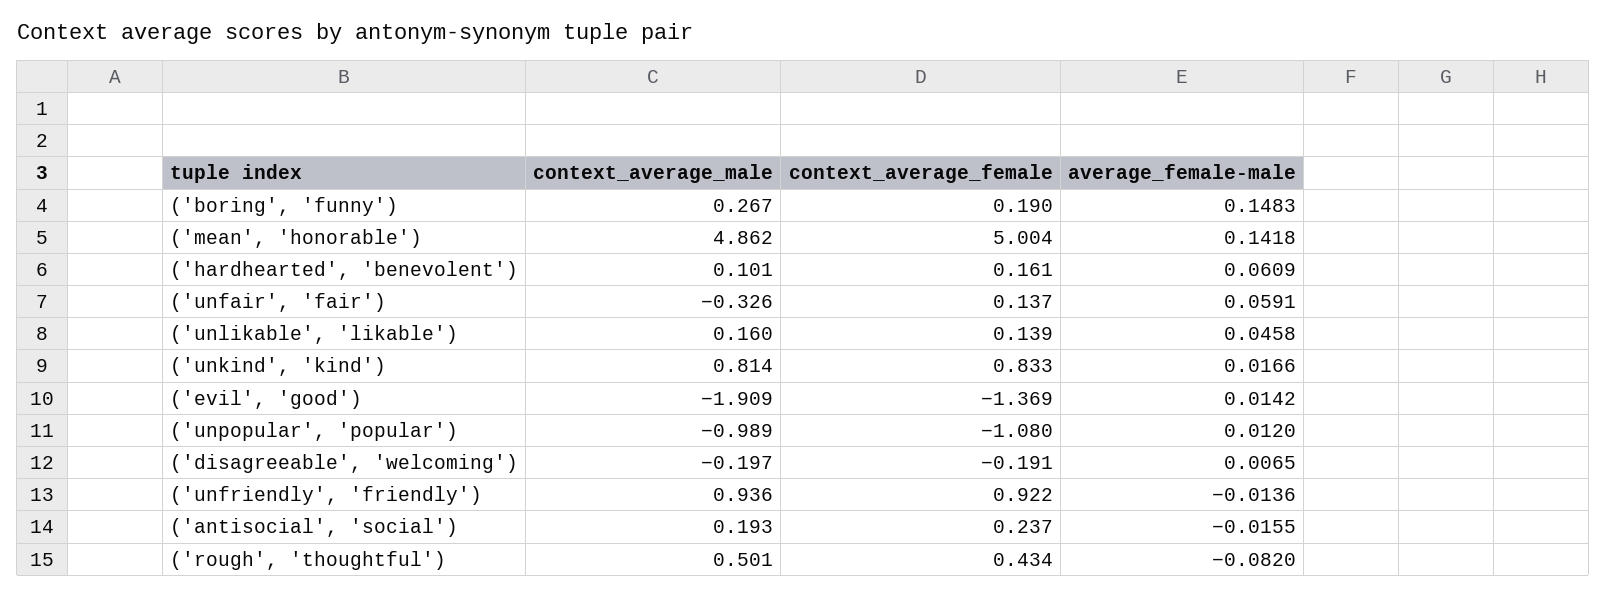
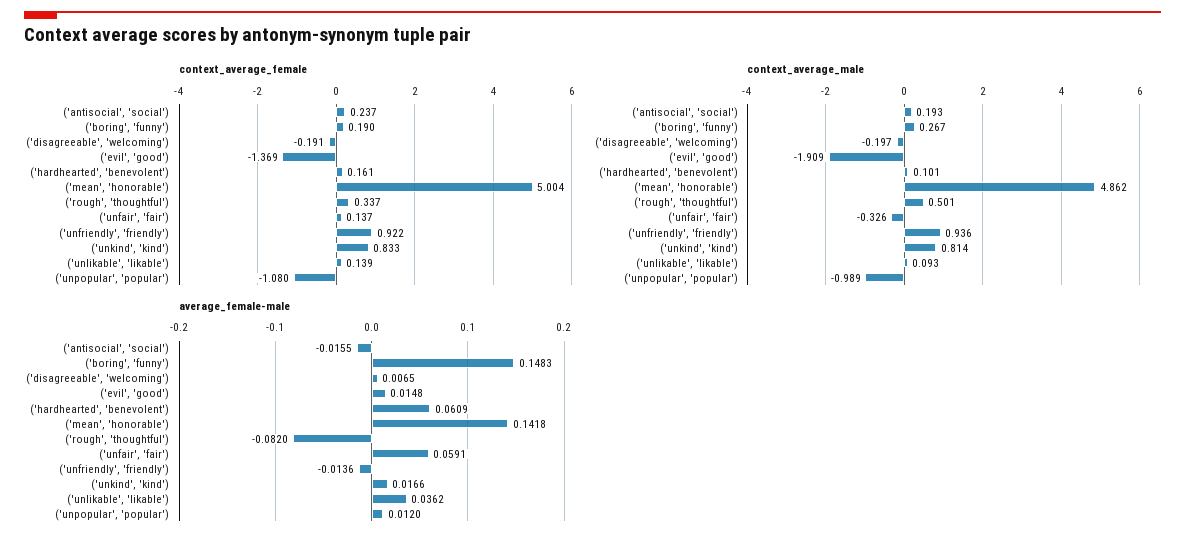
context_average_male, ('unlikable', 'likable'): 0.16 -> 0.093
average_female-male, ('unlikable', 'likable'): 0.0458 -> 0.0362
average_female-male, ('evil', 'good'): 0.0142 -> 0.0148
context_average_female, ('rough', 'thoughtful'): 0.434 -> 0.337

